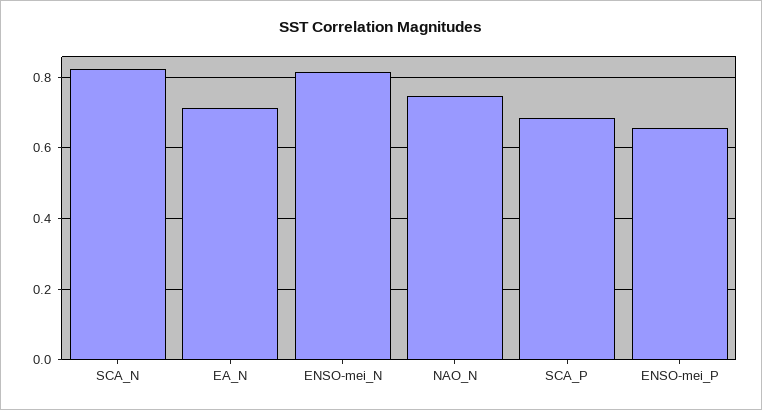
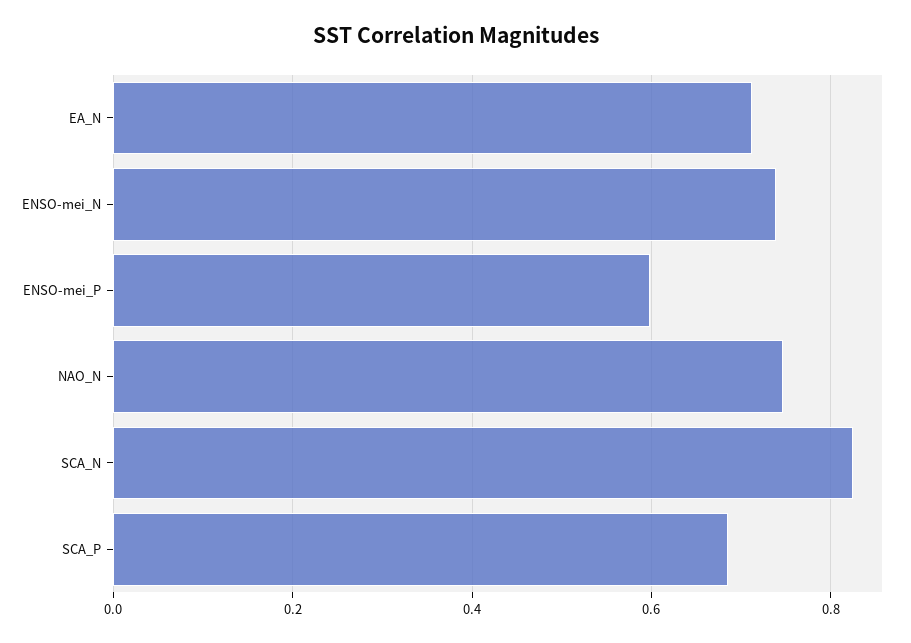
ENSO-mei_N: 0.82 -> 0.74
ENSO-mei_P: 0.66 -> 0.6

